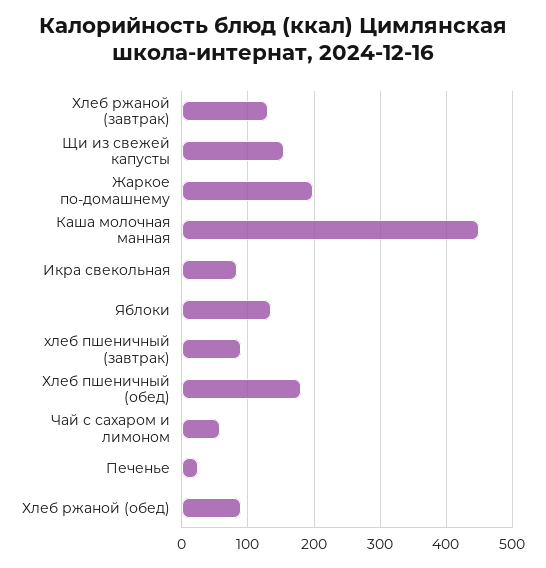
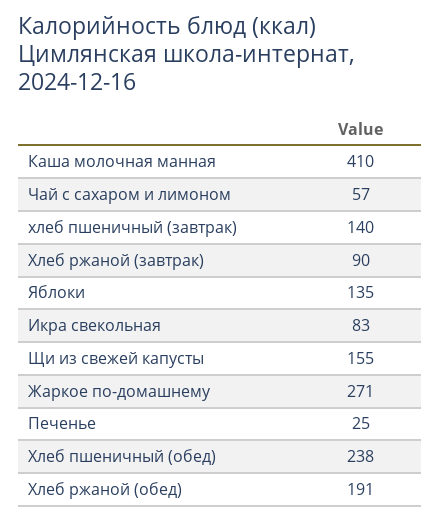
Хлеб ржаной (завтрак): 130 -> 90
Жаркое по-домашнему: 200 -> 271
Каша молочная манная: 450 -> 410
хлеб пшеничный (завтрак): 90 -> 140
Хлеб пшеничный (обед): 180 -> 238
Хлеб ржаной (обед): 90 -> 191

